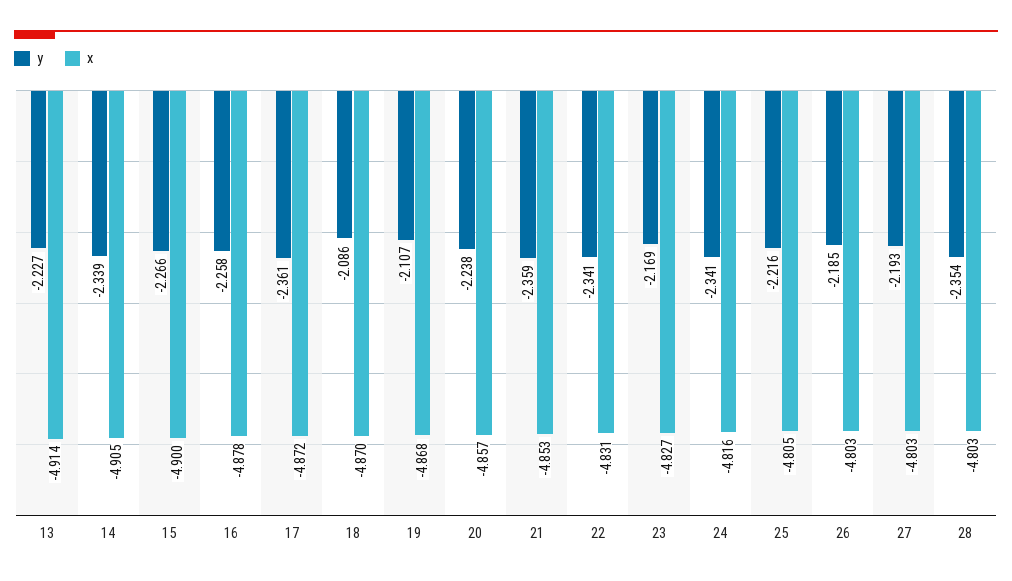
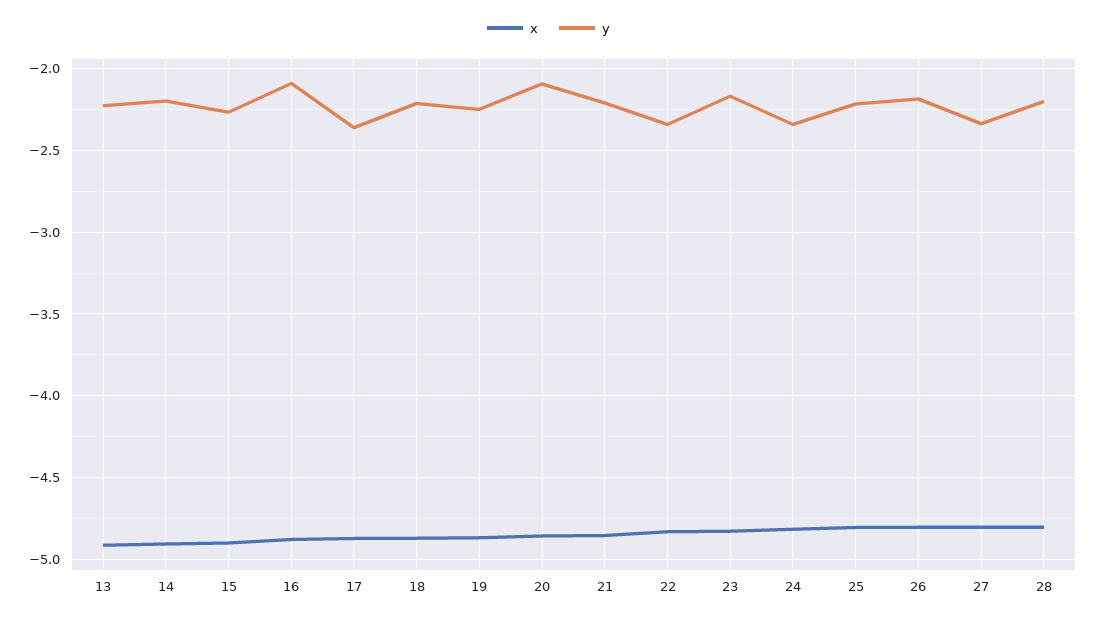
y, 14: -2.339 -> -2.2
y, 16: -2.258 -> -2.1
y, 18: -2.086 -> -2.2
y, 19: -2.107 -> -2.25
y, 20: -2.238 -> -2.1
y, 21: -2.359 -> -2.2
y, 27: -2.193 -> -2.35
y, 28: -2.354 -> -2.2

